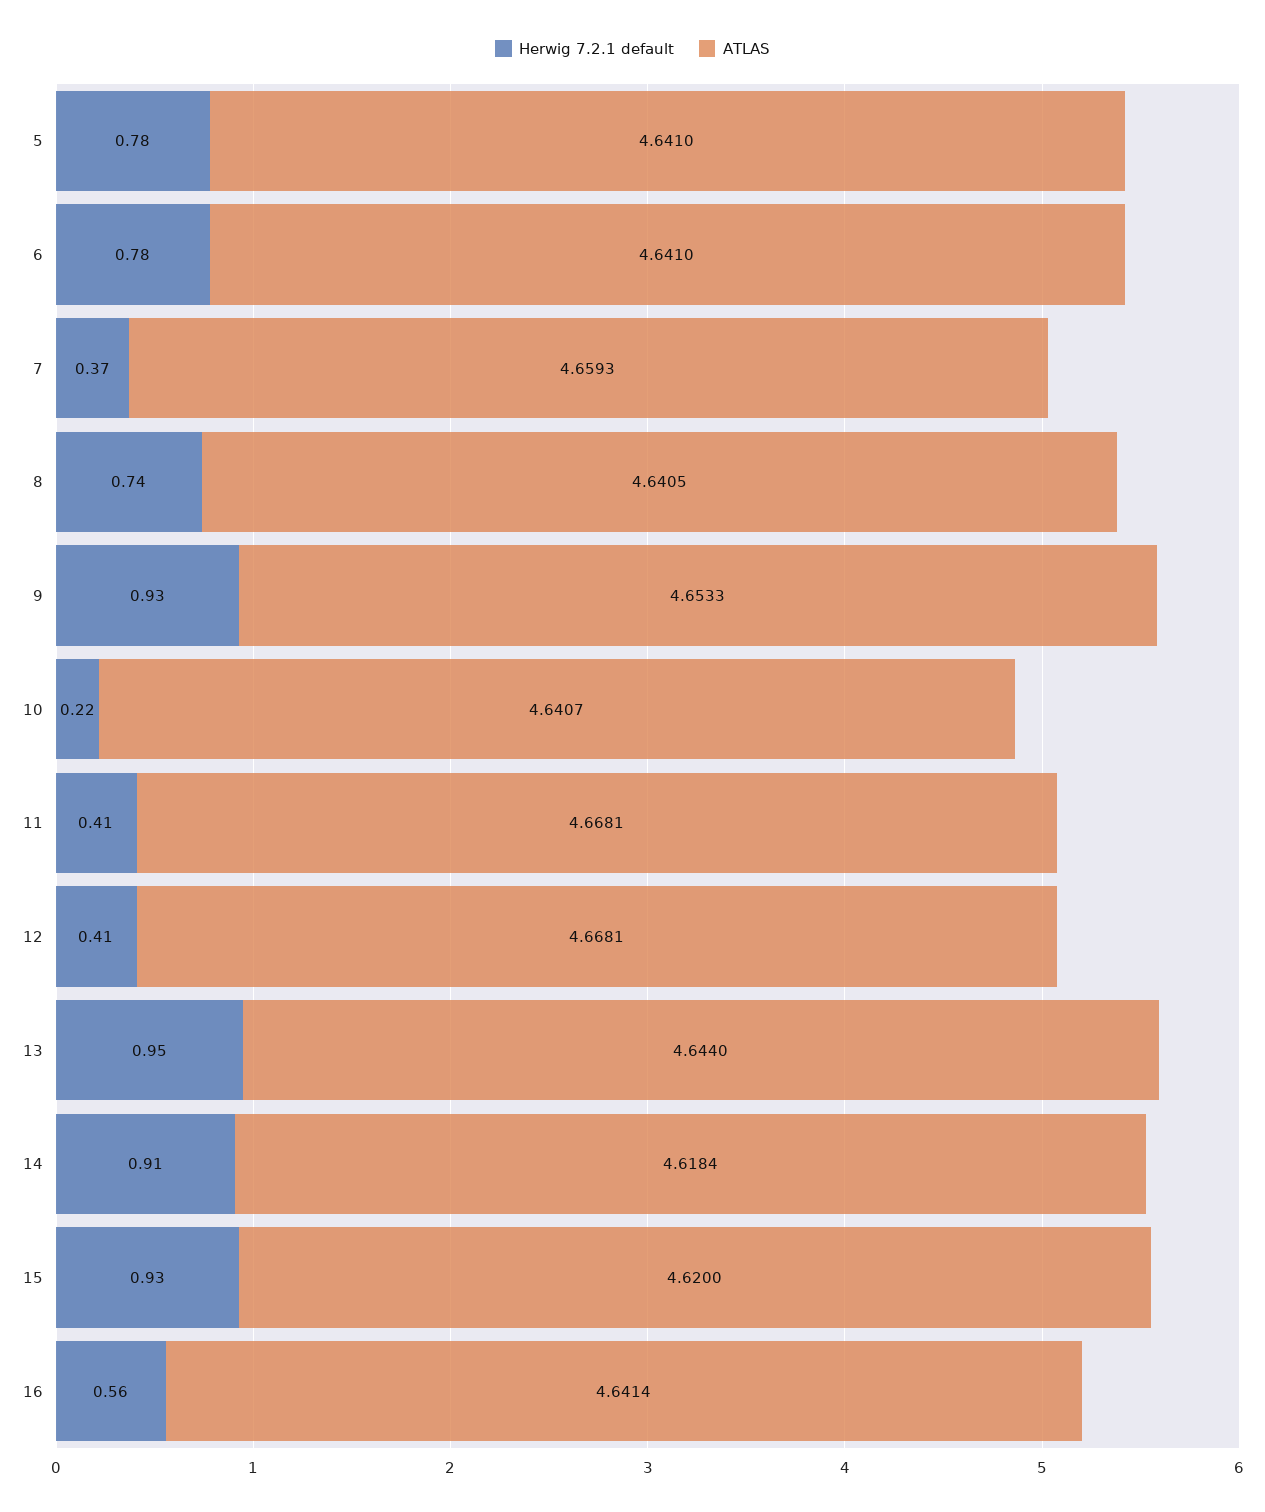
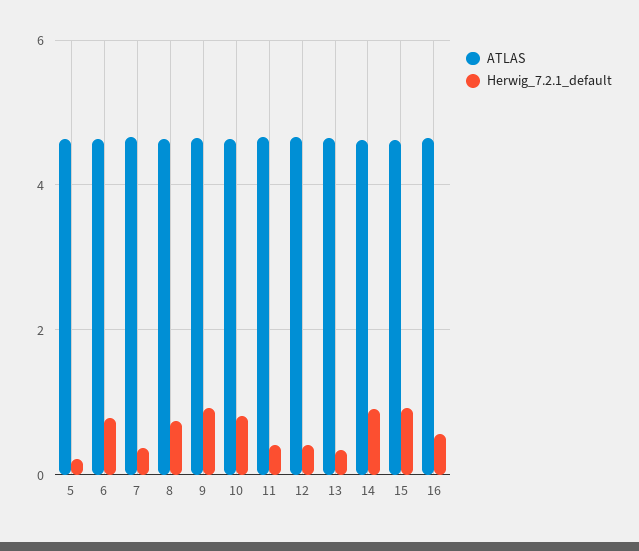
Herwig 7.2.1 default, 5: 0.78 -> 0.2
Herwig 7.2.1 default, 10: 0.22 -> 0.8
Herwig 7.2.1 default, 13: 0.95 -> 0.4

